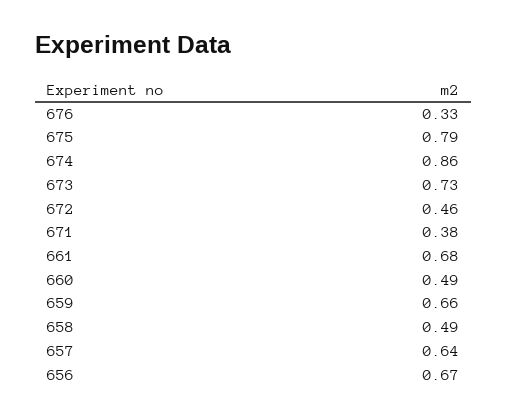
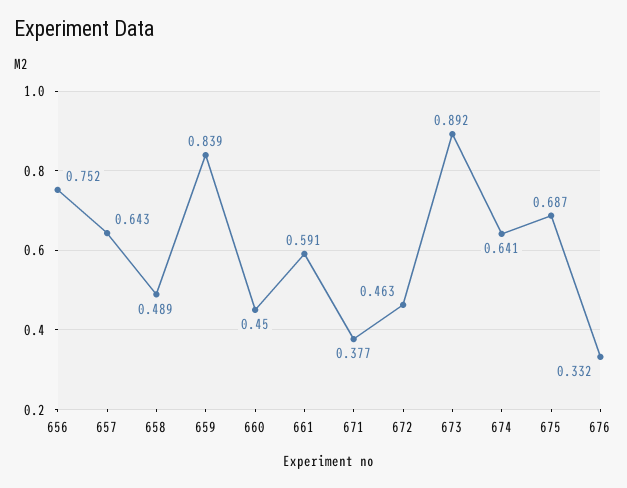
675: 0.79 -> 0.687
674: 0.86 -> 0.641
673: 0.73 -> 0.892
661: 0.68 -> 0.591
660: 0.49 -> 0.45
659: 0.66 -> 0.839
656: 0.67 -> 0.752

